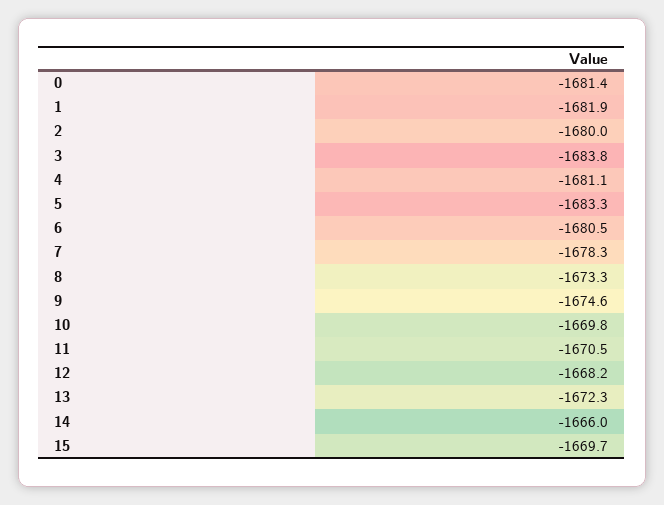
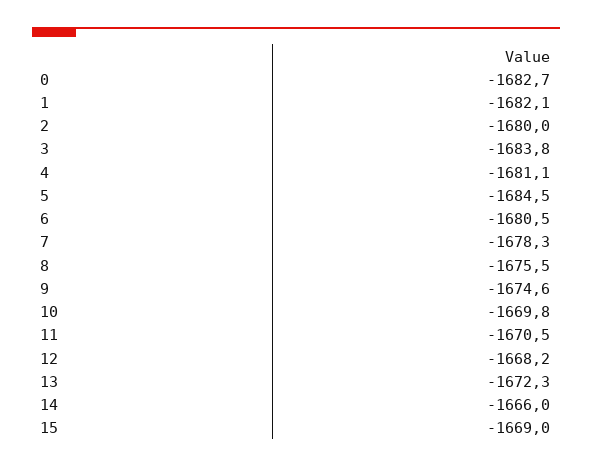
0: -1681.4 -> -1682.7
1: -1681.9 -> -1682.1
5: -1683.3 -> -1684.5
8: -1673.3 -> -1675.5
15: -1669.7 -> -1669

